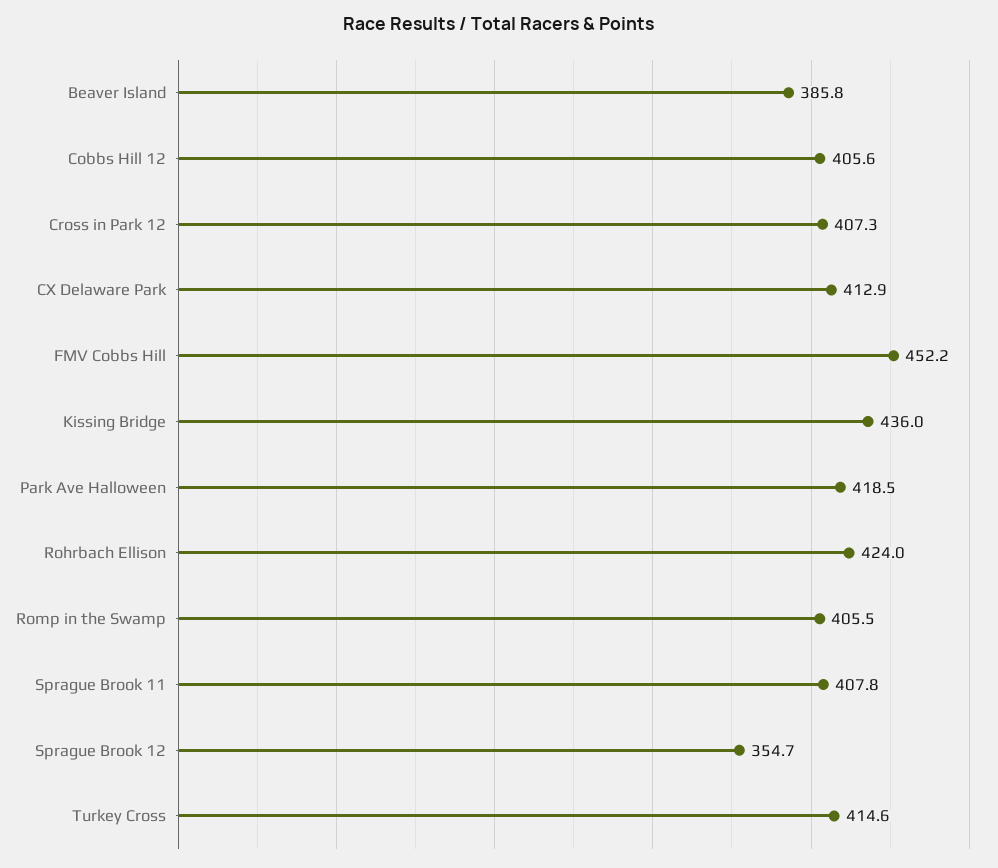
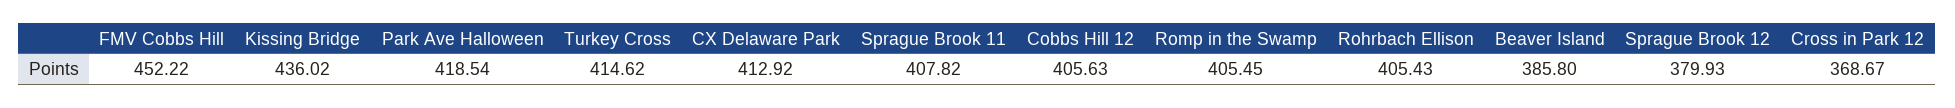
Cross in Park 12: 407.3 -> 368.67
Rohrbach Ellison: 424 -> 405.43
Sprague Brook 12: 354.7 -> 379.93

